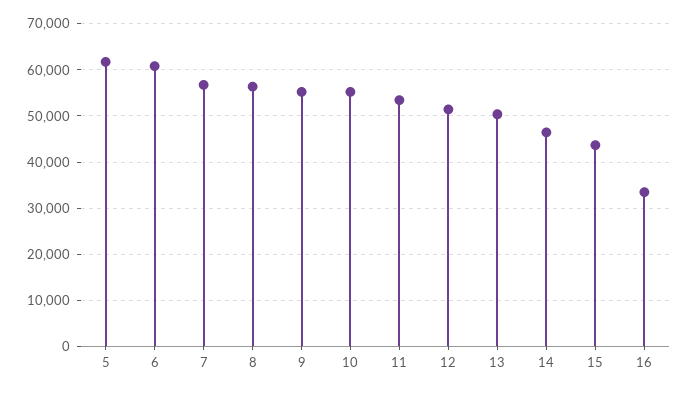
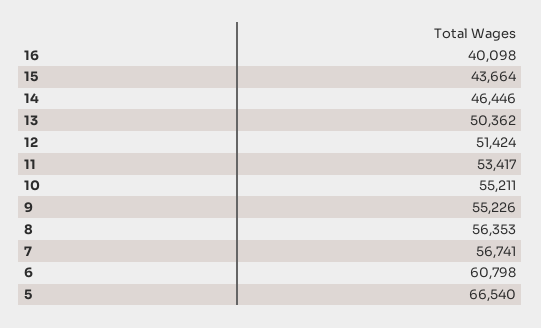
5: 62000 -> 66540
16: 34000 -> 40098

